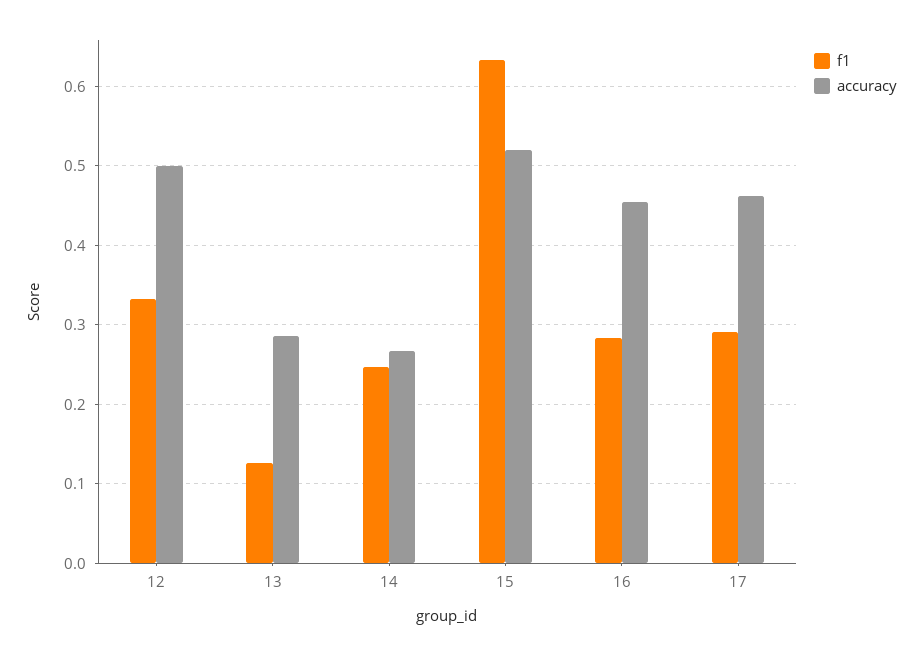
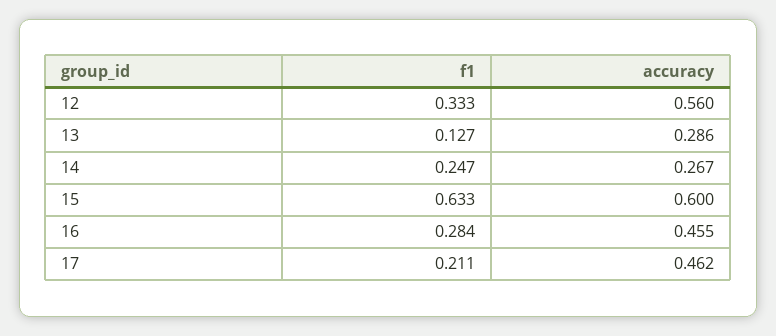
accuracy, 12: 0.5 -> 0.56
accuracy, 15: 0.52 -> 0.6
f1, 17: 0.29 -> 0.211

